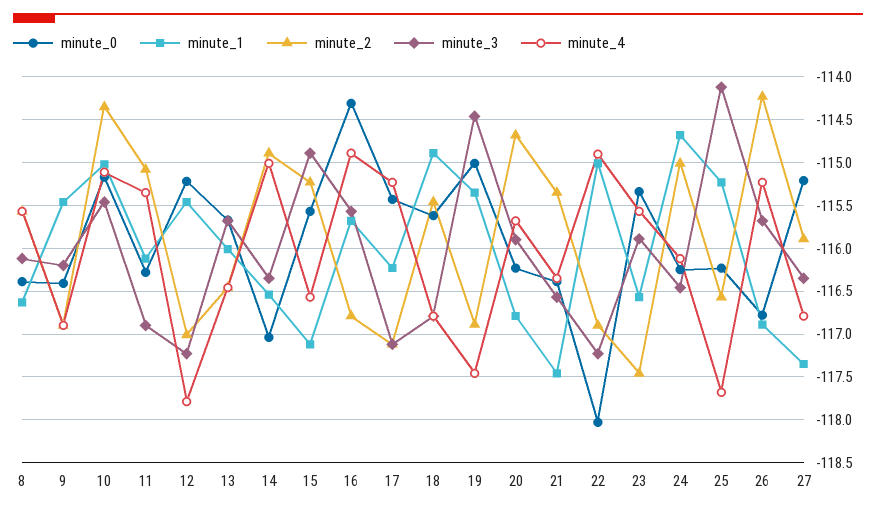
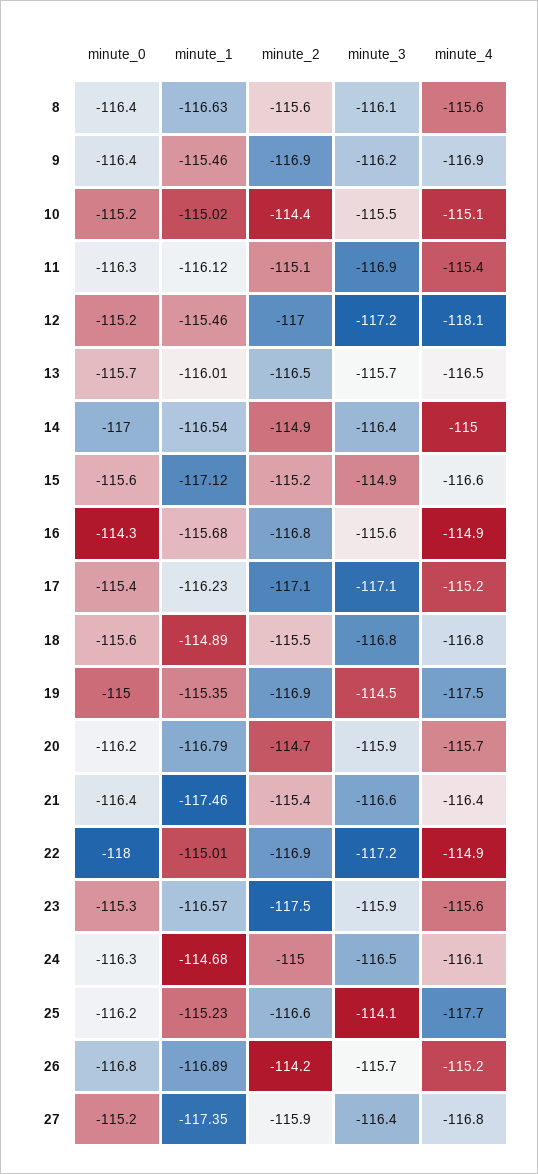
minute_4, 12: -117.8 -> -118.1

